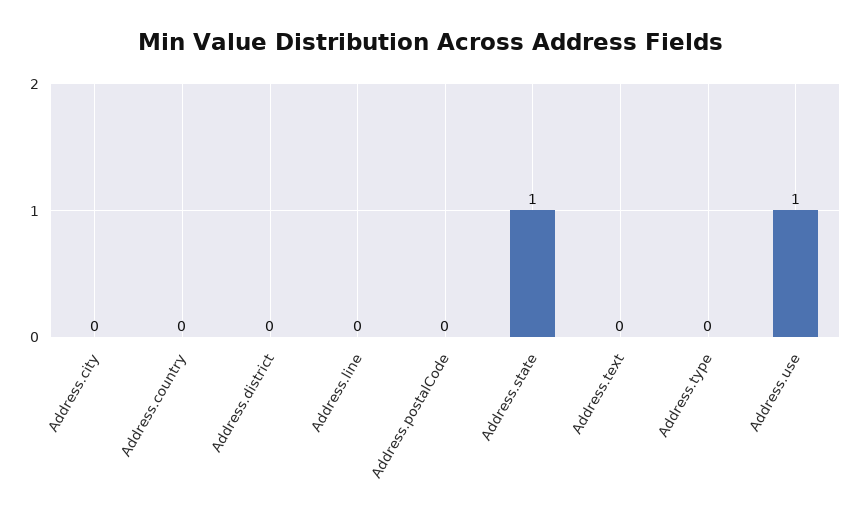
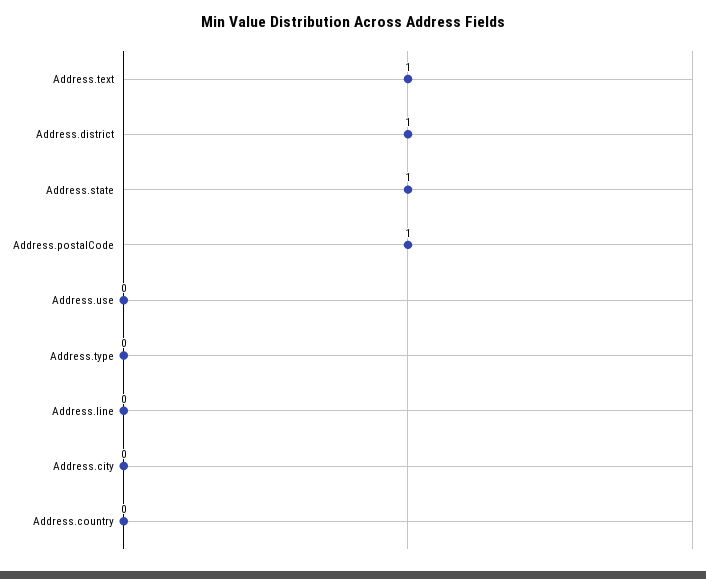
Address.district: 0 -> 1
Address.postalCode: 0 -> 1
Address.text: 0 -> 1
Address.use: 1 -> 0

